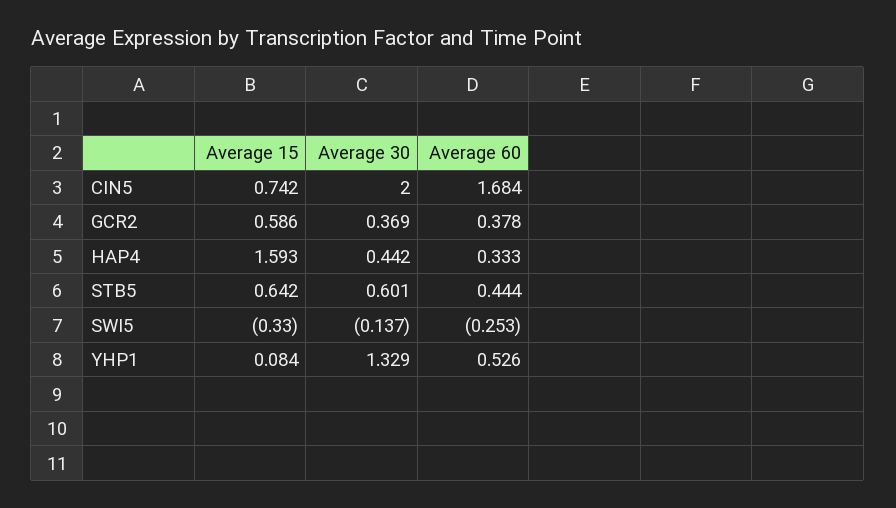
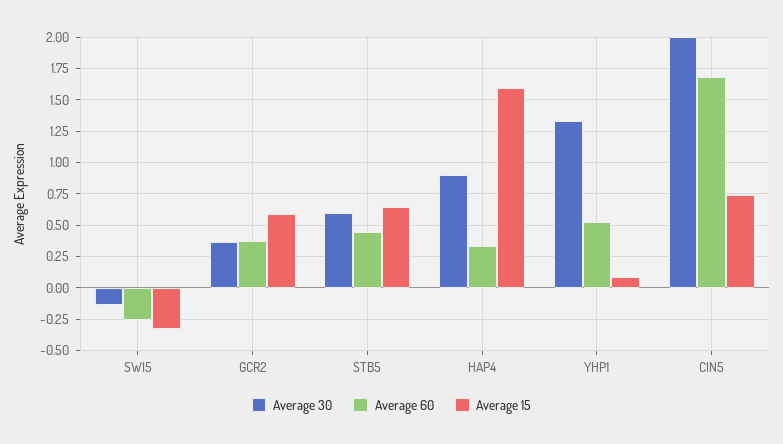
Average 30, HAP4: 0.442 -> 0.9

